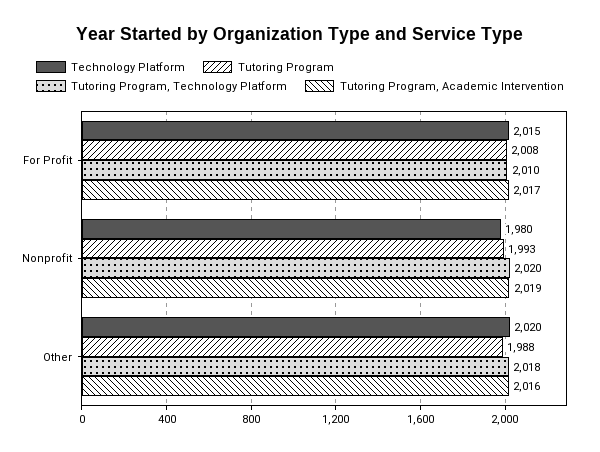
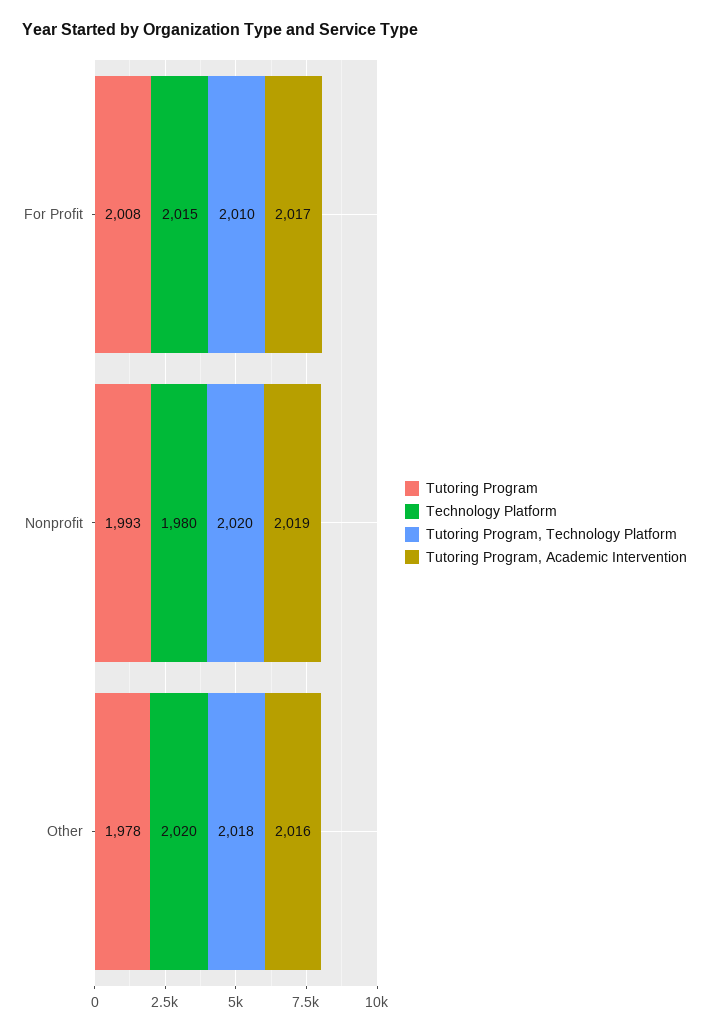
Tutoring Program, Other: 1988 -> 1978

